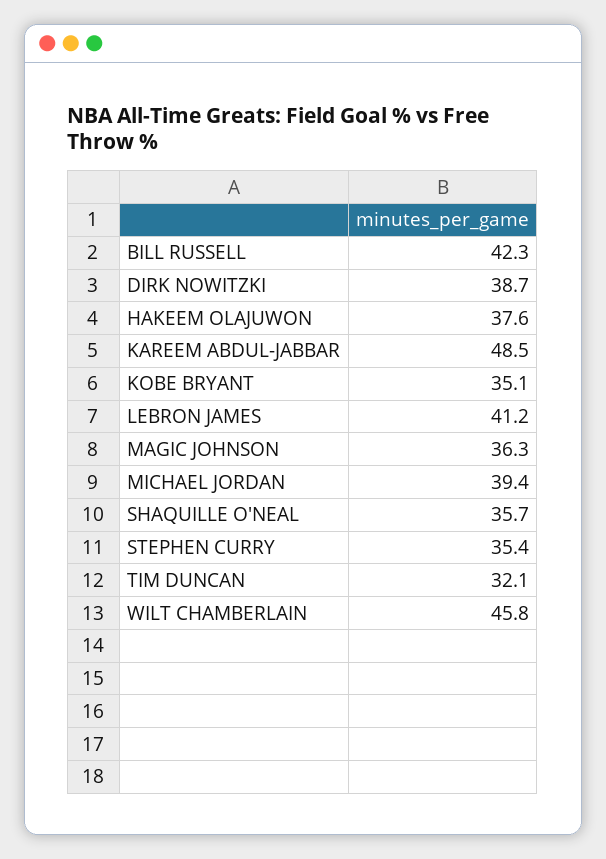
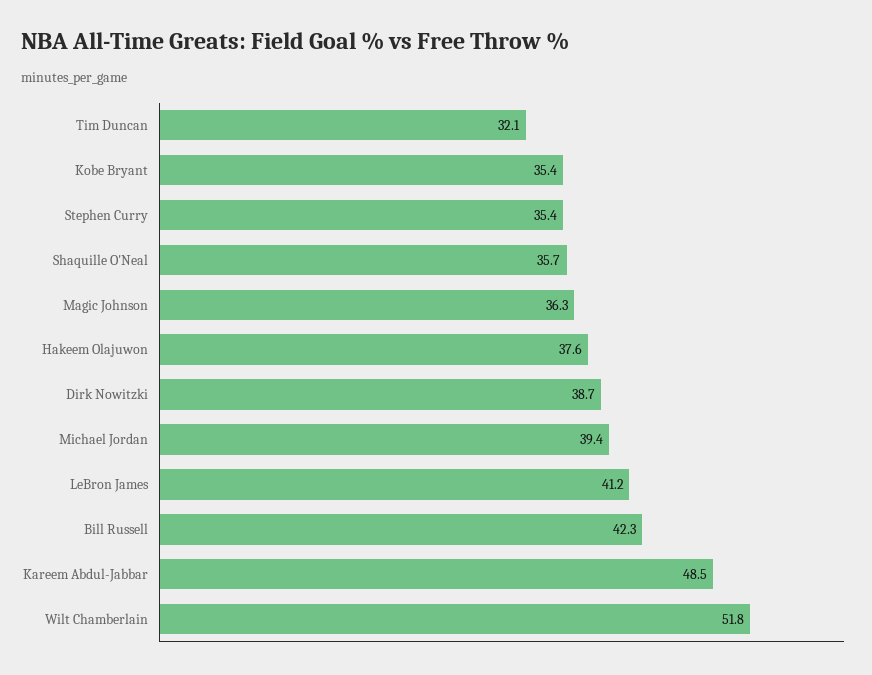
KOBE BRYANT: 35.1 -> 35.4
WILT CHAMBERLAIN: 45.8 -> 51.8

